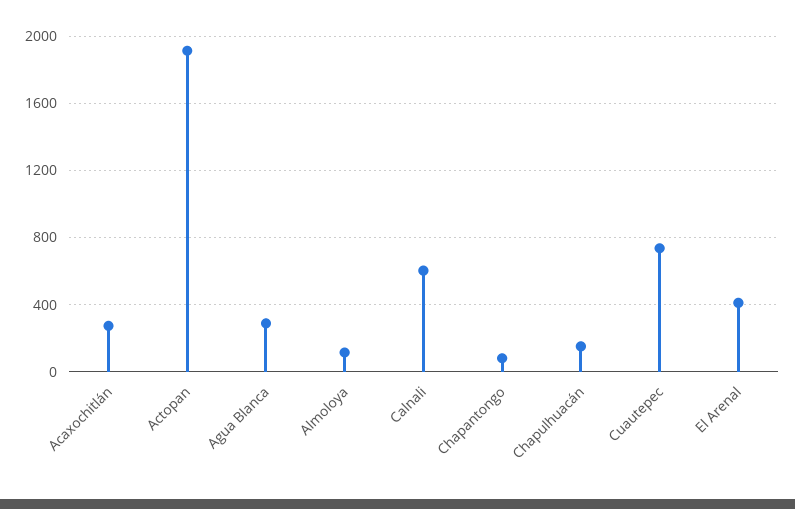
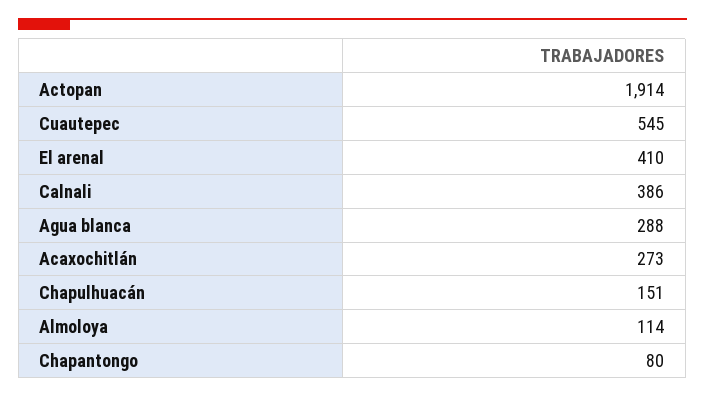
Calnali: 600 -> 386
Cuautepec: 750 -> 545

